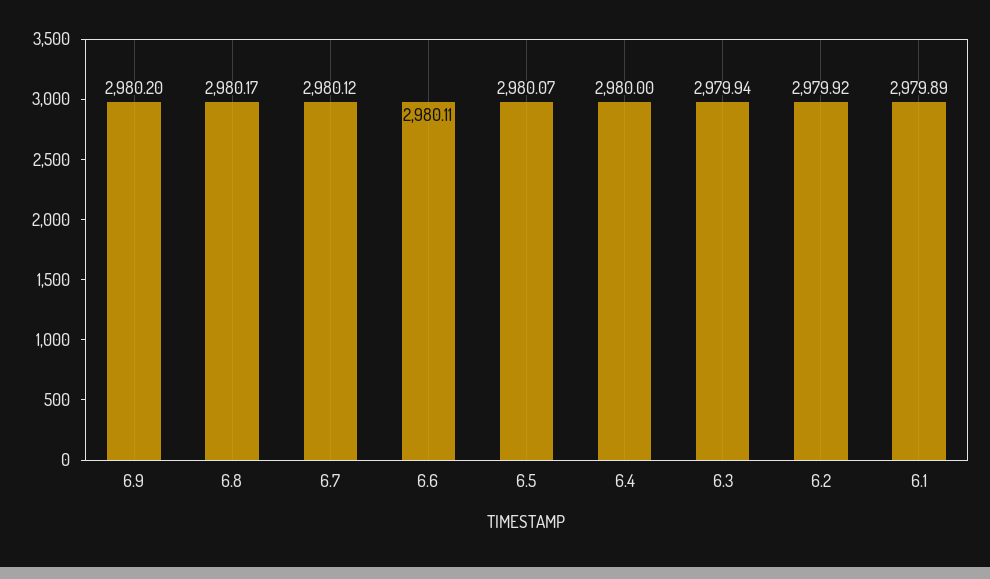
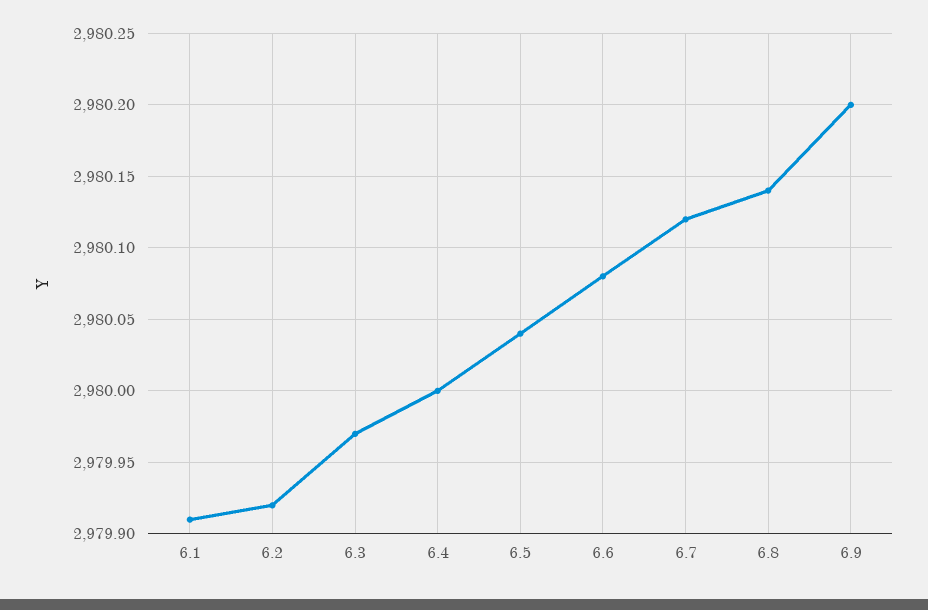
6.8: 2980.17 -> 2980.14
6.6: 2980.11 -> 2980.08
6.5: 2980.07 -> 2980.04
6.3: 2979.94 -> 2979.97
6.1: 2979.89 -> 2979.91

